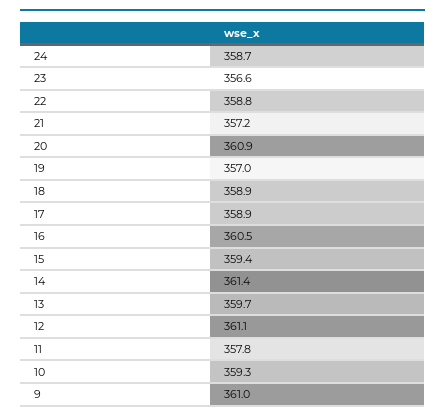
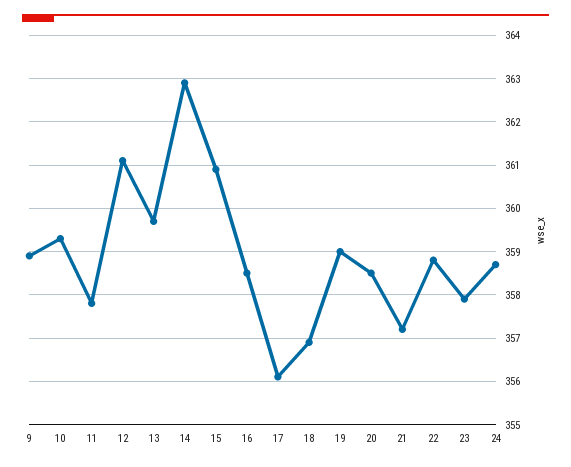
23: 356.6 -> 358
20: 360.9 -> 358.5
19: 357 -> 359
18: 358.9 -> 357
17: 358.9 -> 356
16: 360.5 -> 358.5
15: 359.4 -> 361
14: 361.4 -> 363
9: 361 -> 359

